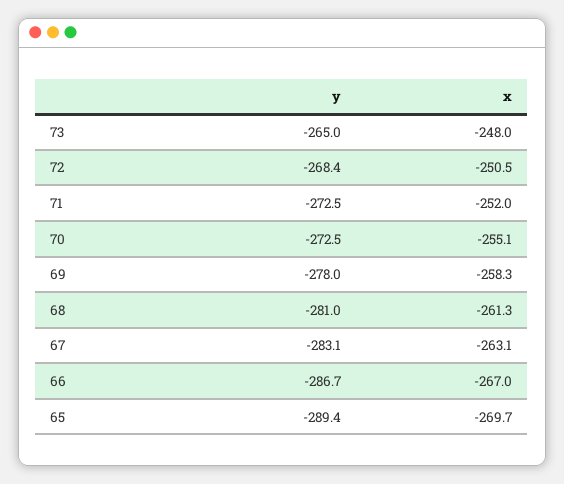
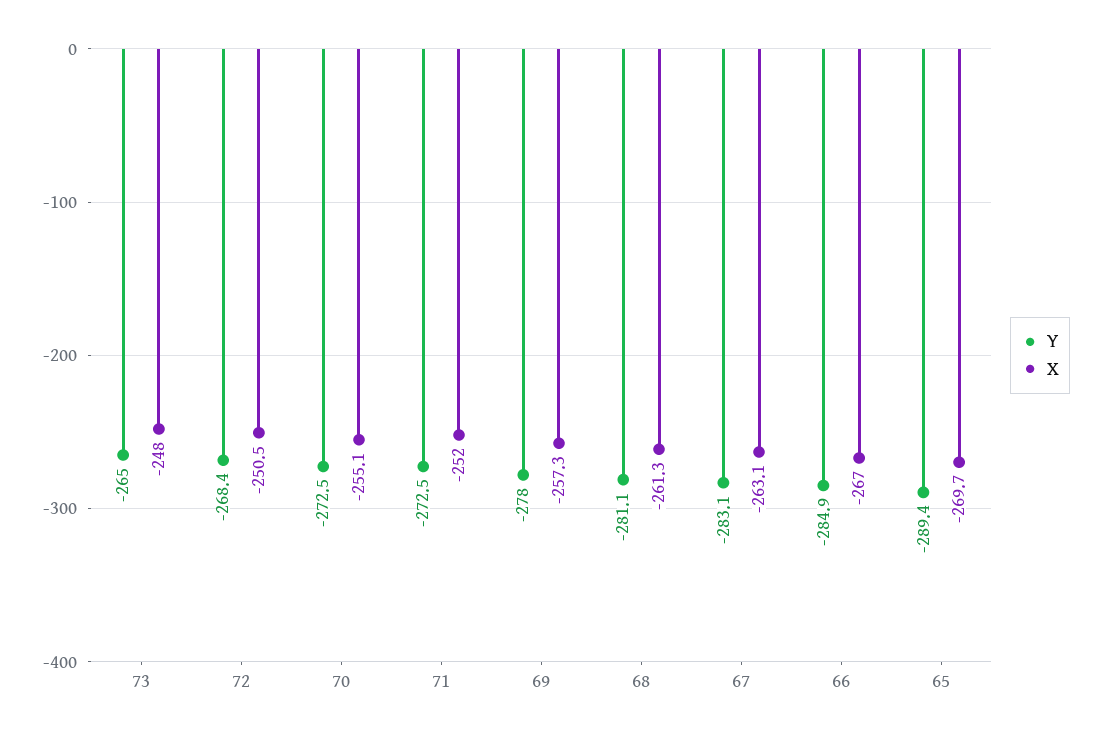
x, 69: -258.3 -> -257.3
y, 68: -281 -> -281.1
y, 66: -286.7 -> -284.9

